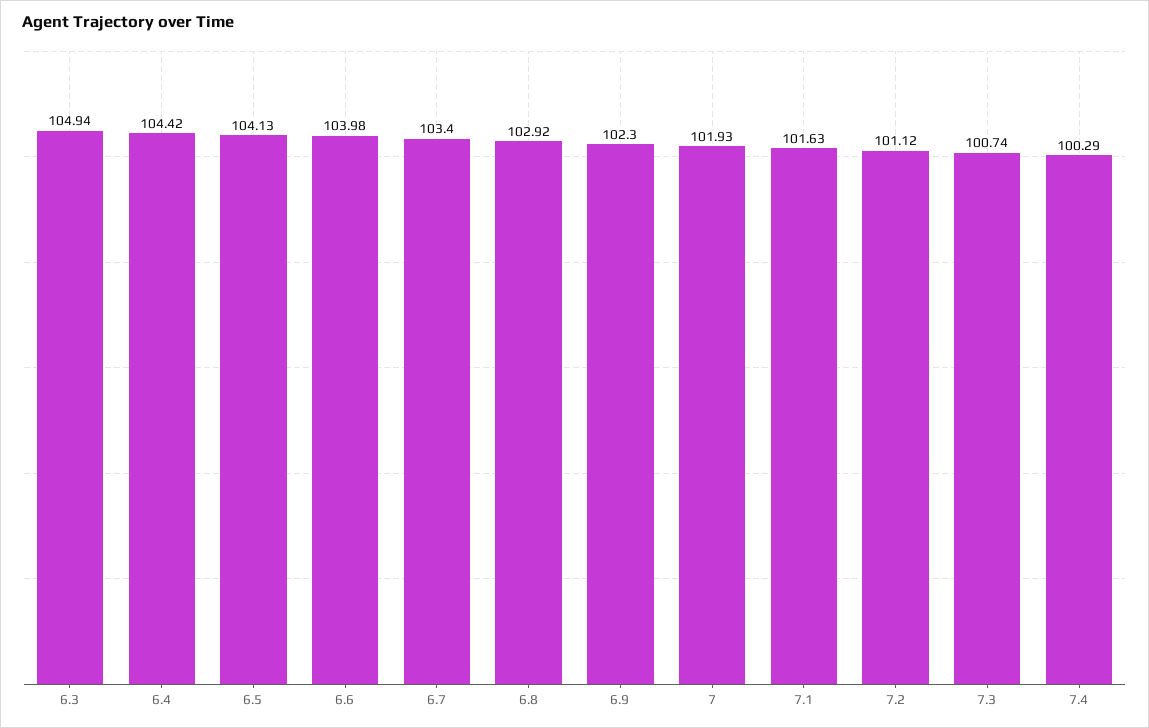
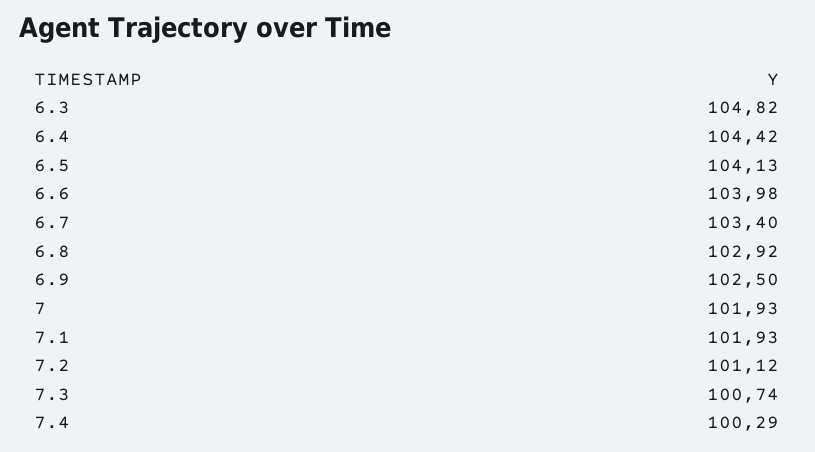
6.3: 104.94 -> 104.82
6.9: 102.3 -> 102.5
7.1: 101.63 -> 101.93

